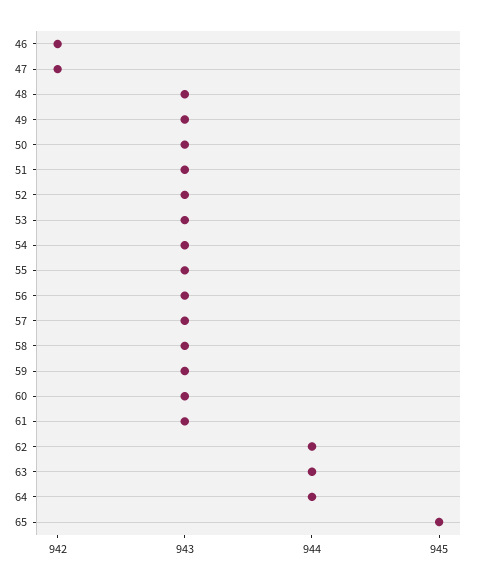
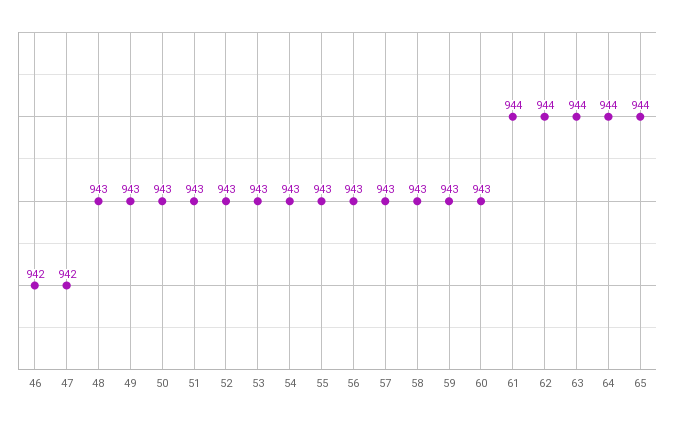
61: 943 -> 944
65: 945 -> 944

